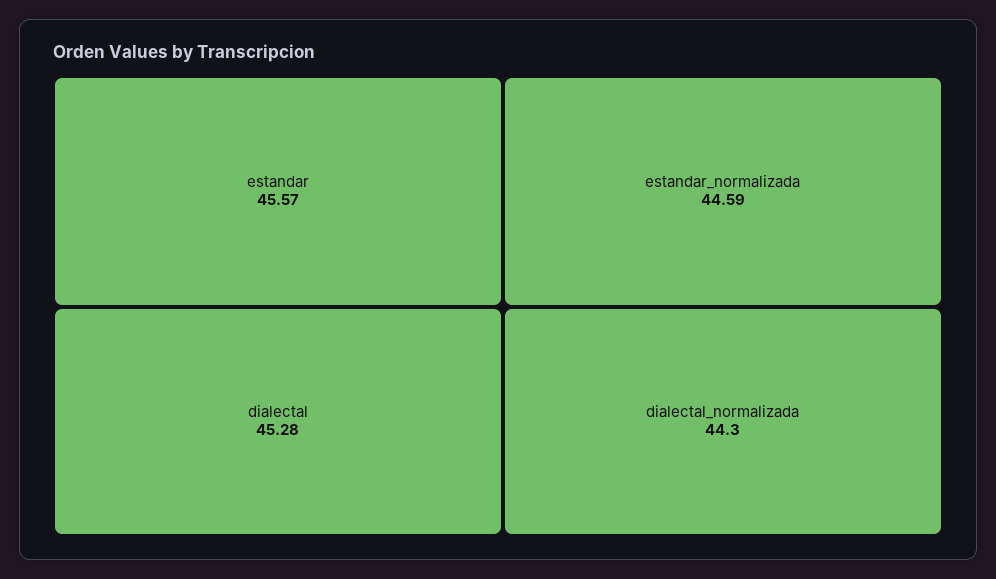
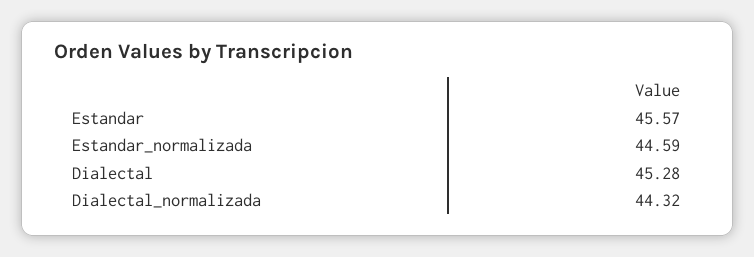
dialectal_normalizada: 44.3 -> 44.32

